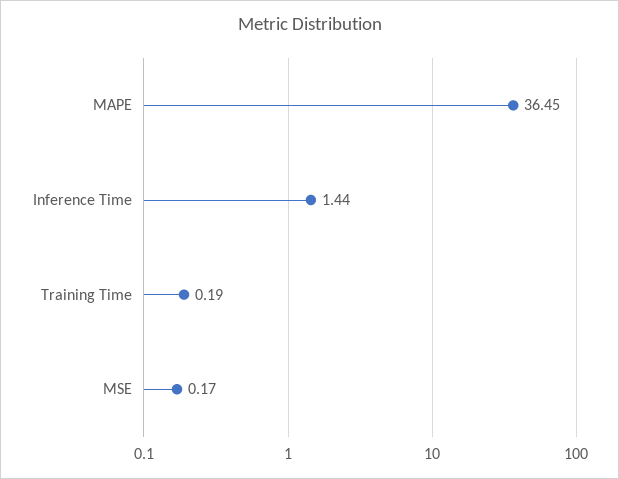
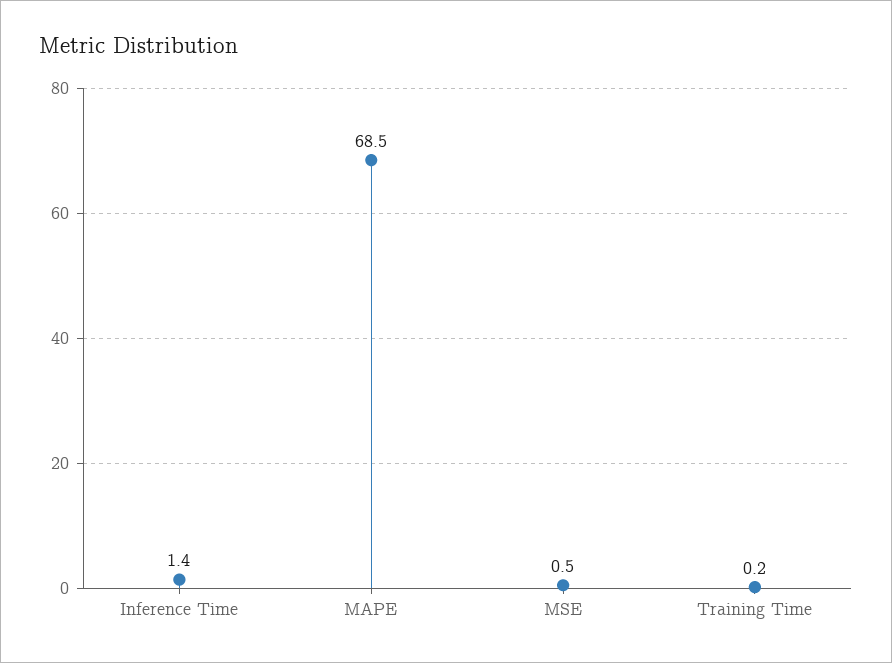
MAPE: 36.45 -> 68.5
MSE: 0.17 -> 0.5

